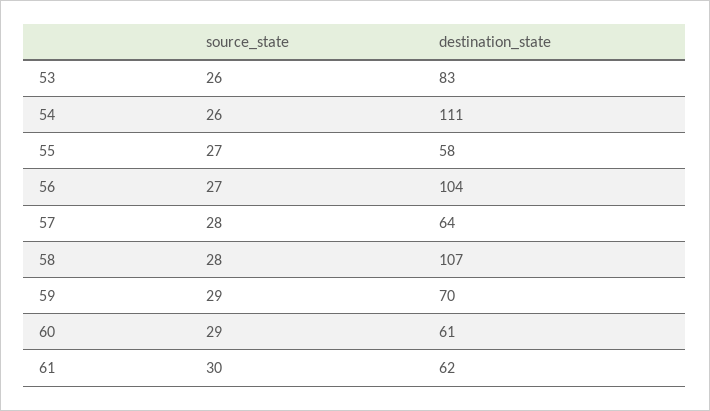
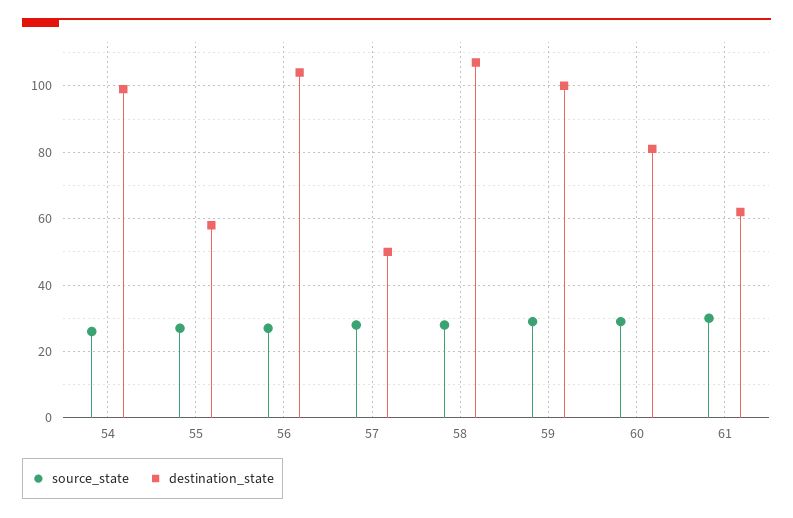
source_state, 53: 26 -> none
destination_state, 53: 83 -> none
destination_state, 54: 111 -> 100
destination_state, 57: 64 -> 50
destination_state, 59: 70 -> 100
destination_state, 60: 61 -> 80

